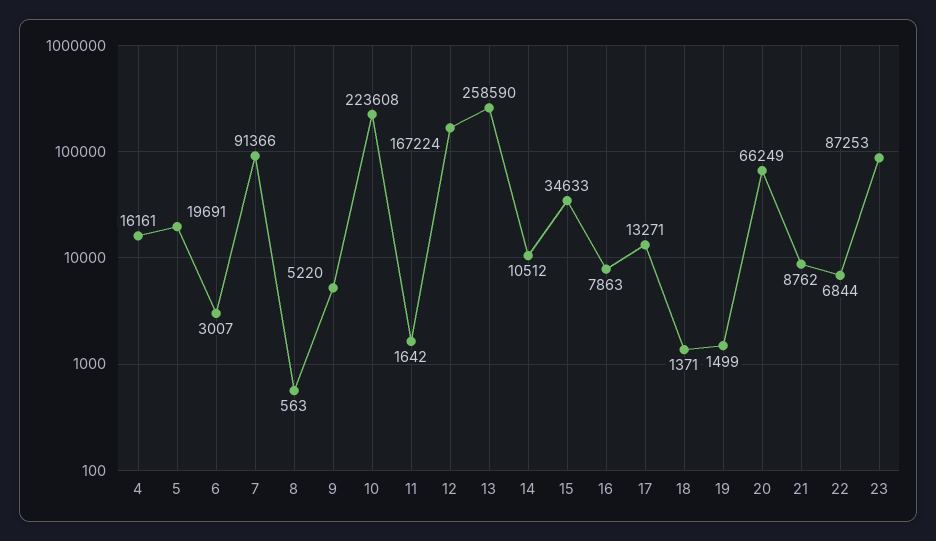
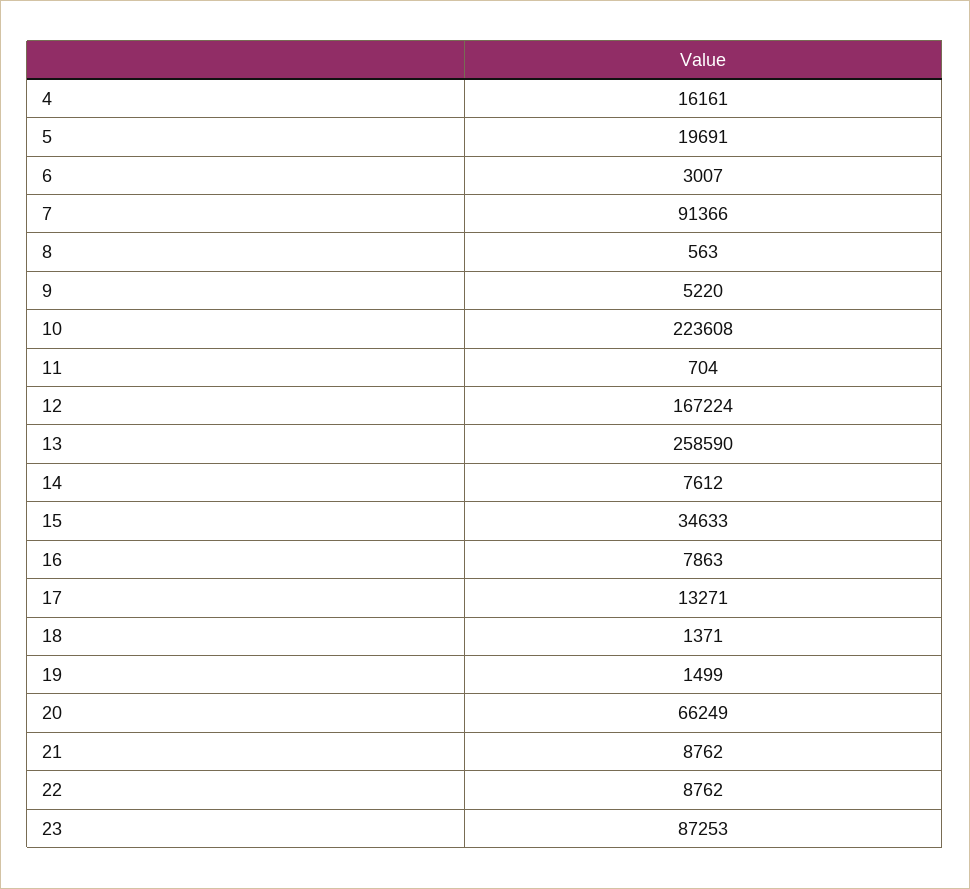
11: 1642 -> 704
14: 10512 -> 7612
22: 6844 -> 8762

